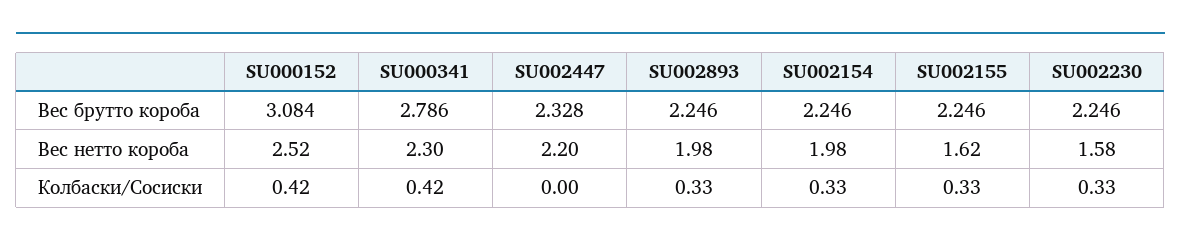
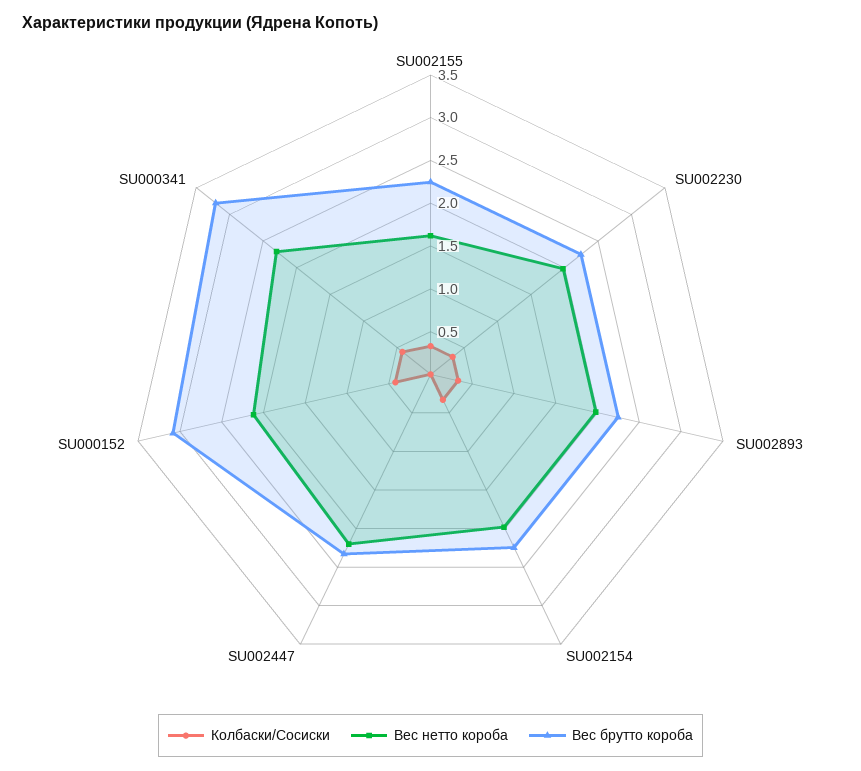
Вес брутто короба, SU000341: 2.786 -> 3.2
Вес нетто короба, SU000152: 2.52 -> 2.1
Вес нетто короба, SU002230: 1.58 -> 2

